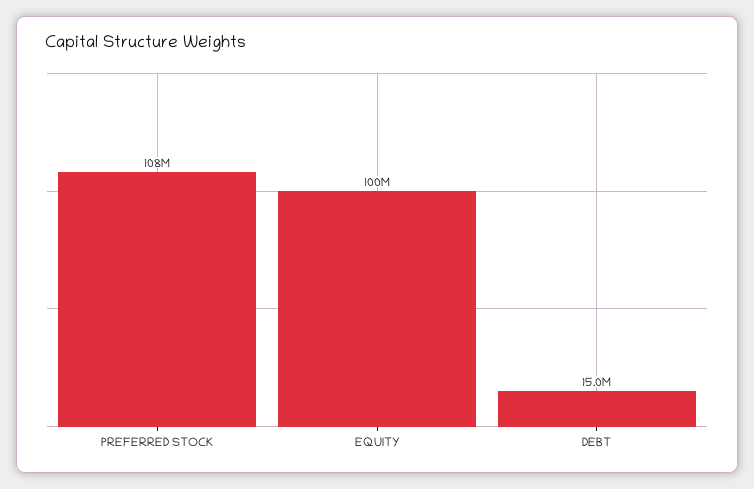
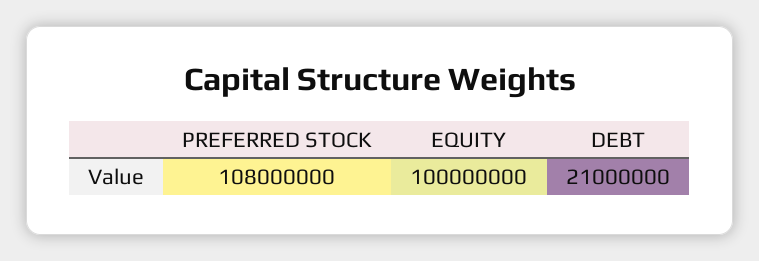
DEBT: 15000000 -> 21000000

